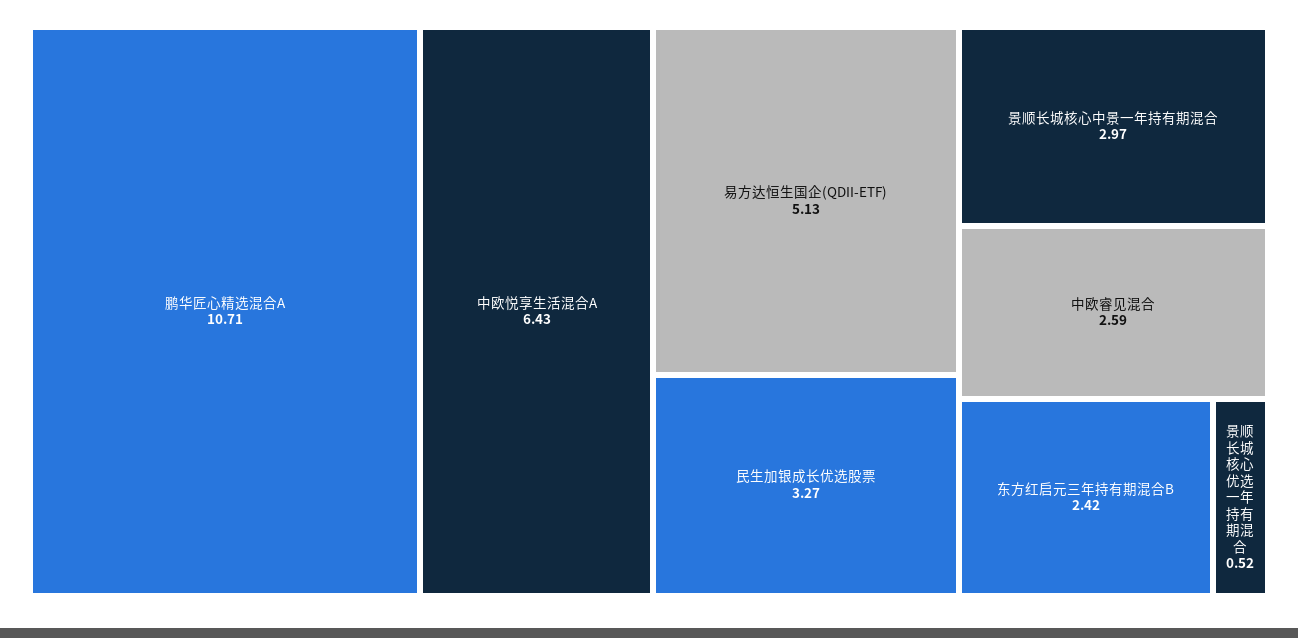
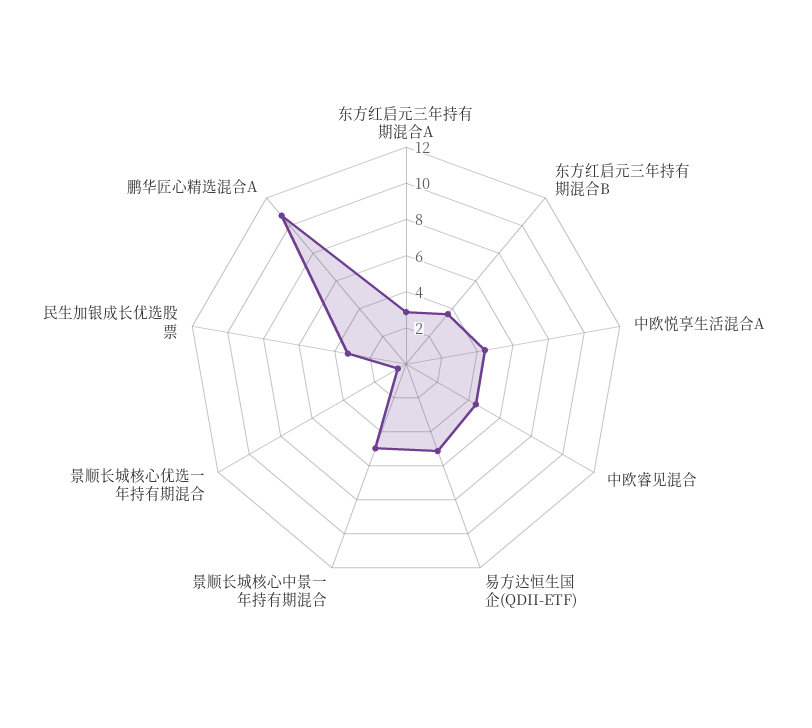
中欧悦享生活混合A: 6.43 -> 4.5
景顺长城核心中景一年持有期混合: 2.97 -> 5
中欧睿见混合: 2.59 -> 4.5
东方红启元三年持有期混合B: 2.42 -> 3.5
东方红启元三年持有期混合A: none -> 3

